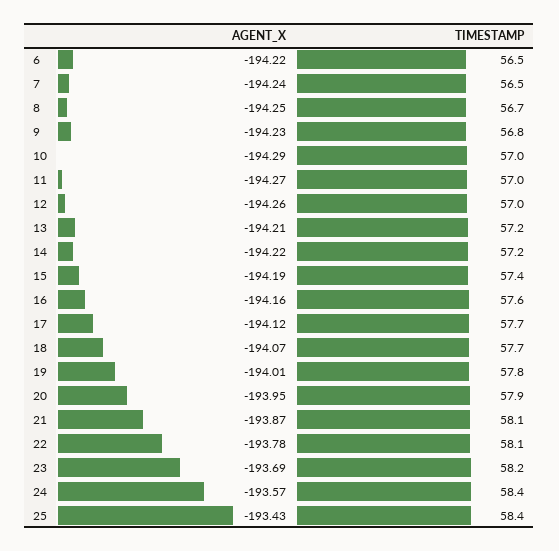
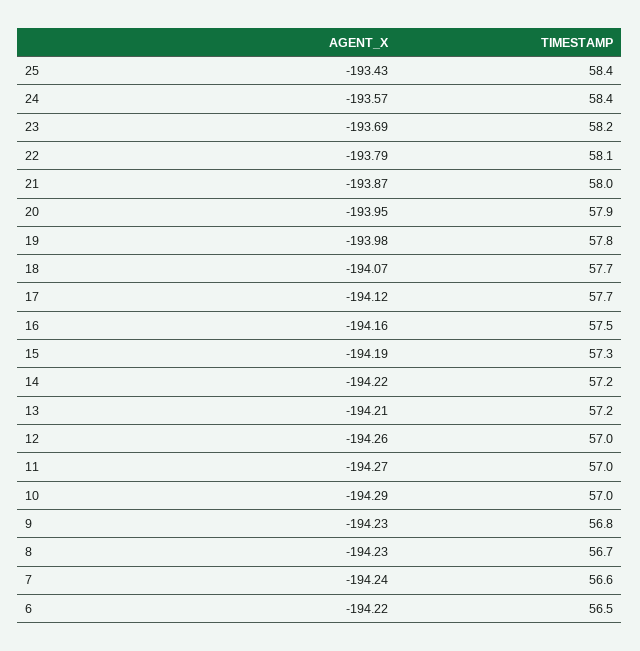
TIMESTAMP, 7: 56.5 -> 56.6
AGENT_X, 8: -194.25 -> -194.23
TIMESTAMP, 15: 57.4 -> 57.3
TIMESTAMP, 16: 57.6 -> 57.5
AGENT_X, 19: -194.01 -> -193.98
TIMESTAMP, 21: 58.1 -> 58
AGENT_X, 22: -193.78 -> -193.79

